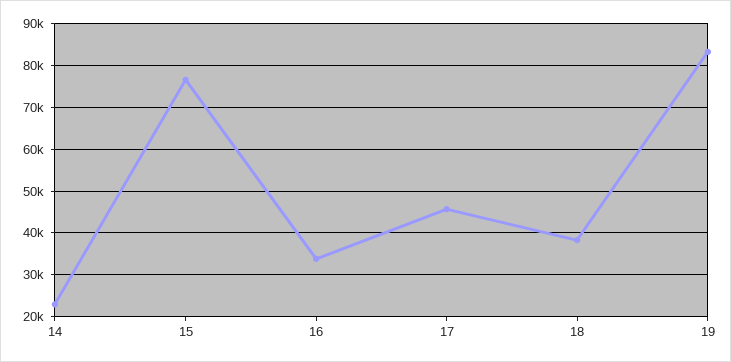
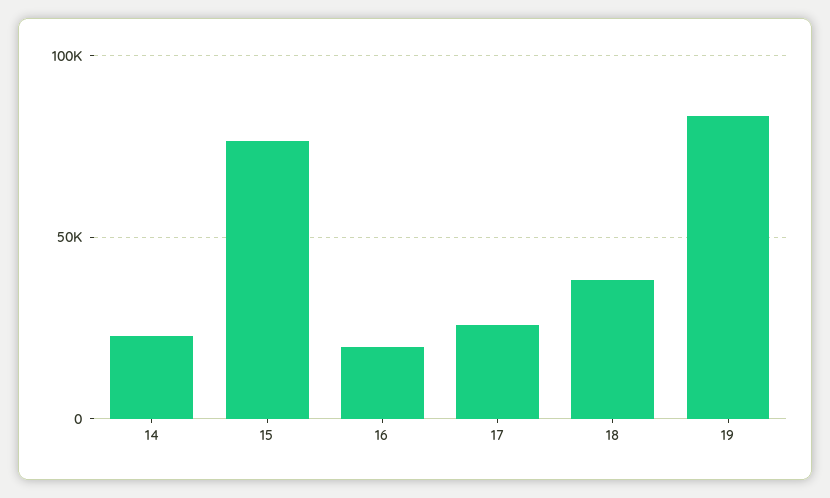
16: 34000 -> 20000
17: 46000 -> 25000

